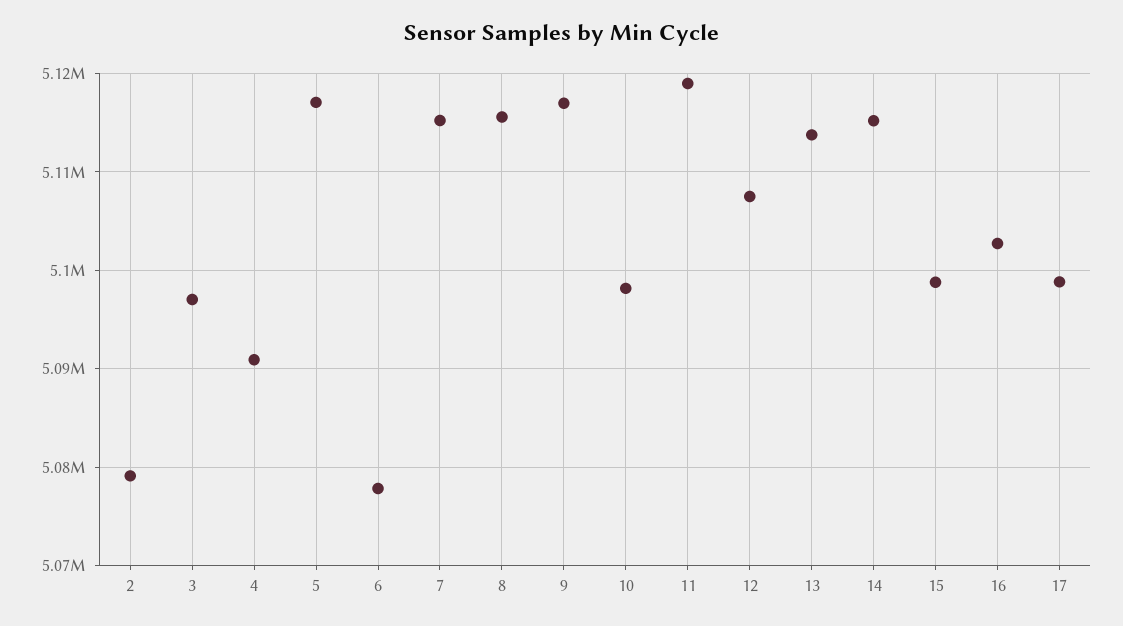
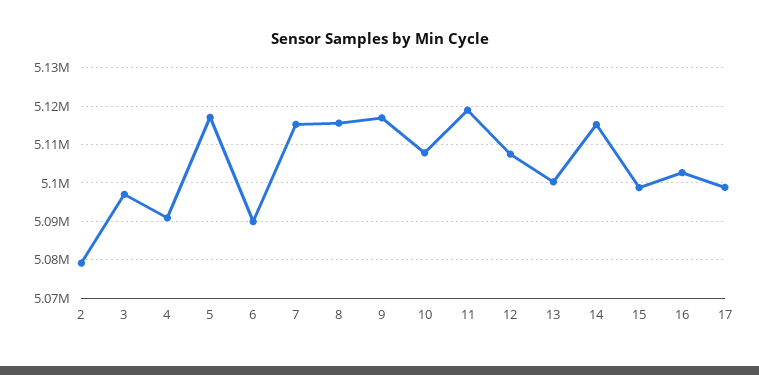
6: 5078000 -> 5090000
10: 5098000 -> 5108000
13: 5114000 -> 5100000

